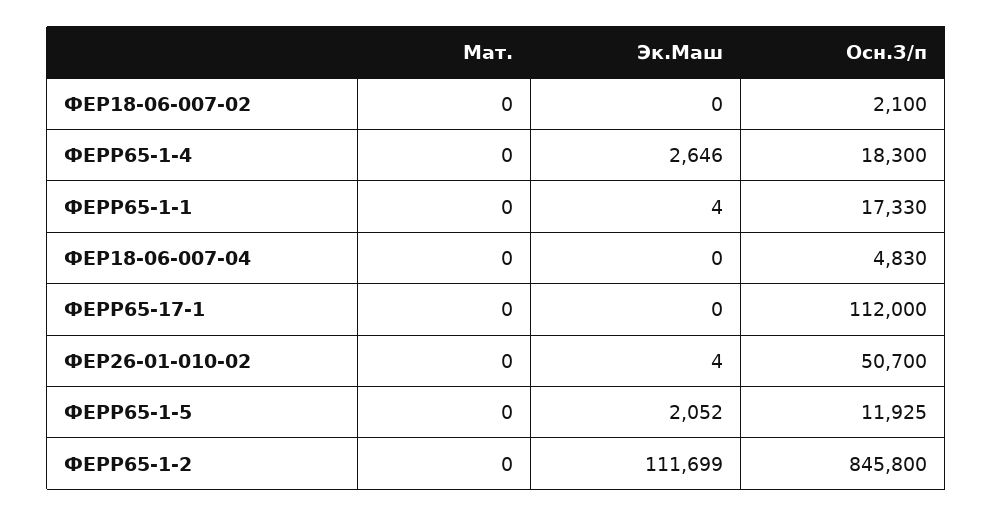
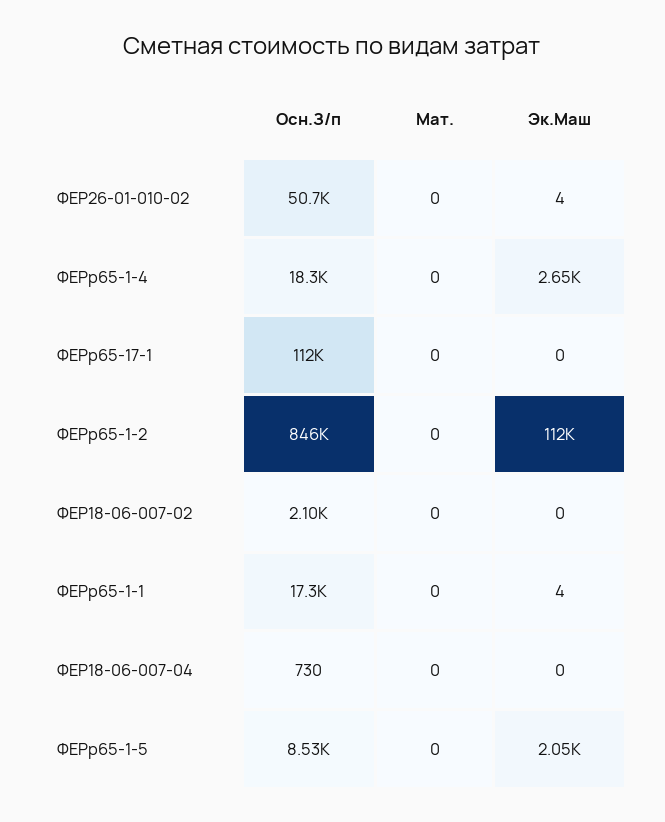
Осн.З/п, ФЕР18-06-007-04: 4830 -> 730
Осн.З/п, ФЕРР65-1-5: 11925 -> 8530

